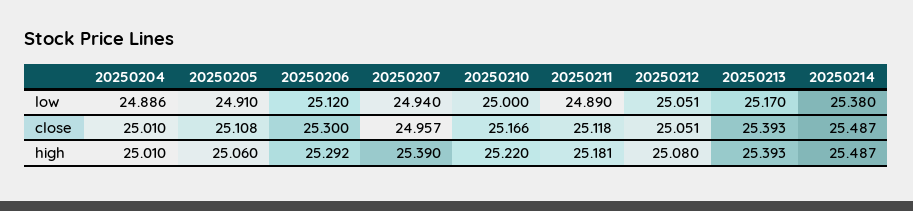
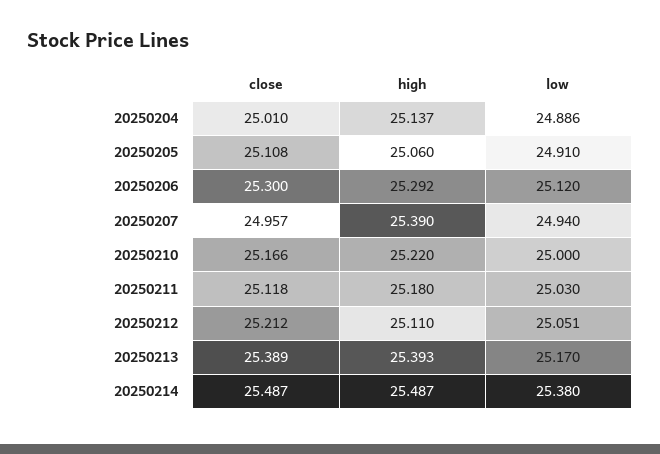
20250211, low: 24.89 -> 25.03
20250212, close: 25.051 -> 25.212
20250213, close: 25.393 -> 25.389
20250204, high: 25.01 -> 25.137
20250211, high: 25.181 -> 25.18
20250212, high: 25.08 -> 25.11

